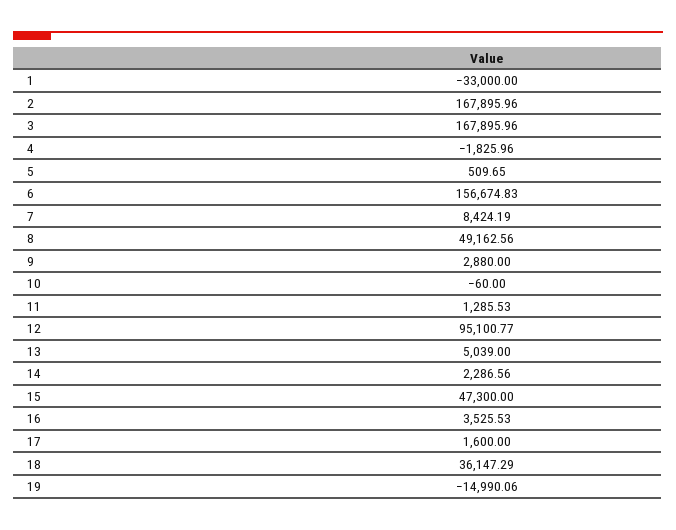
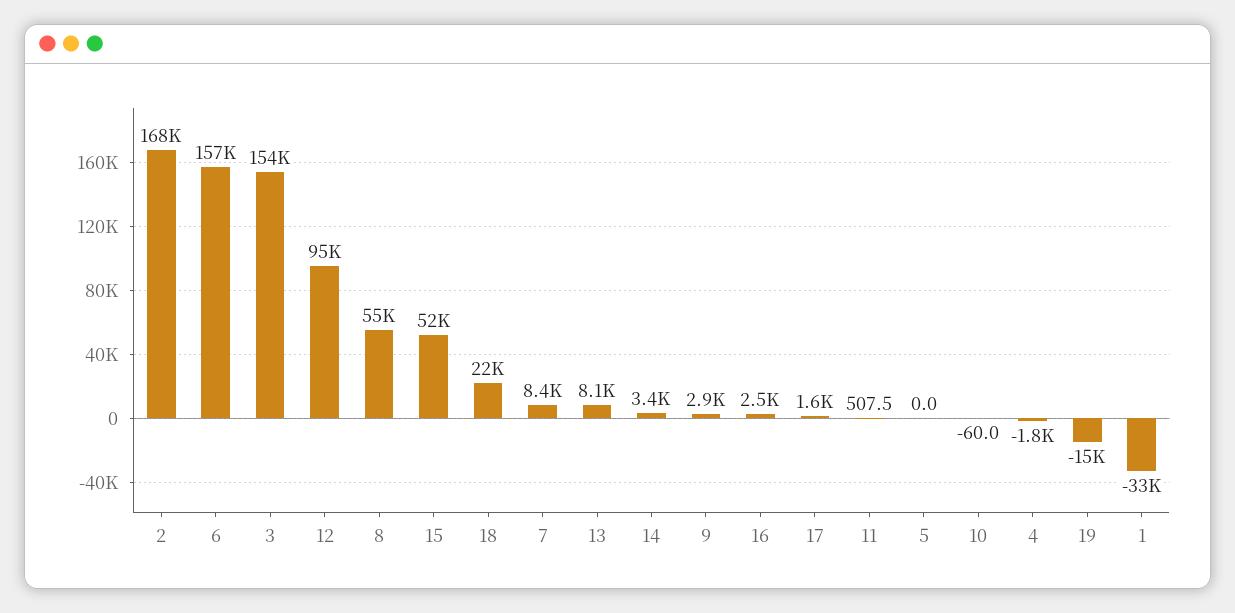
3: 167895.96 -> 154000
5: 509.65 -> 0
8: 49162.56 -> 55000
11: 1285.53 -> 507.5
13: 5039 -> 8100
14: 2286.56 -> 3400
15: 47300 -> 52000
16: 3525.53 -> 2500
18: 36147.29 -> 22000

